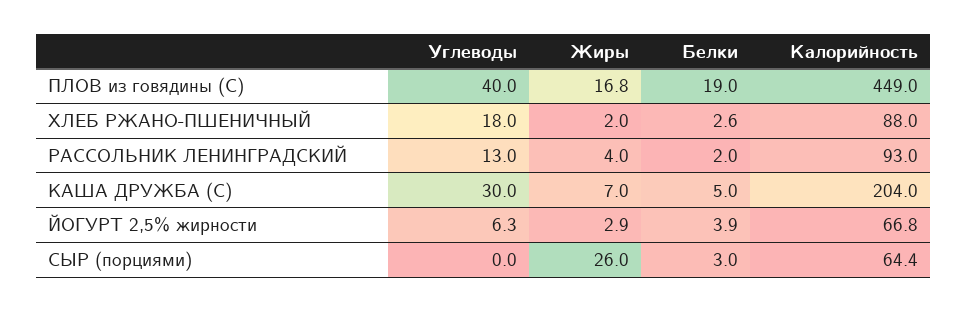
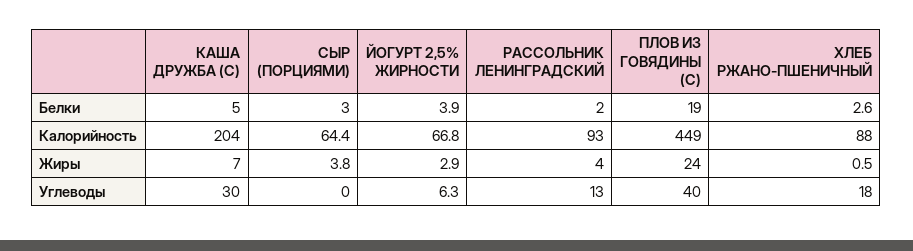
Жиры, ПЛОВ из говядины (С): 16.8 -> 24
Жиры, ХЛЕБ РЖАНО-ПШЕНИЧНЫЙ: 2 -> 0.5
Жиры, СЫР (порциями): 26 -> 3.8

